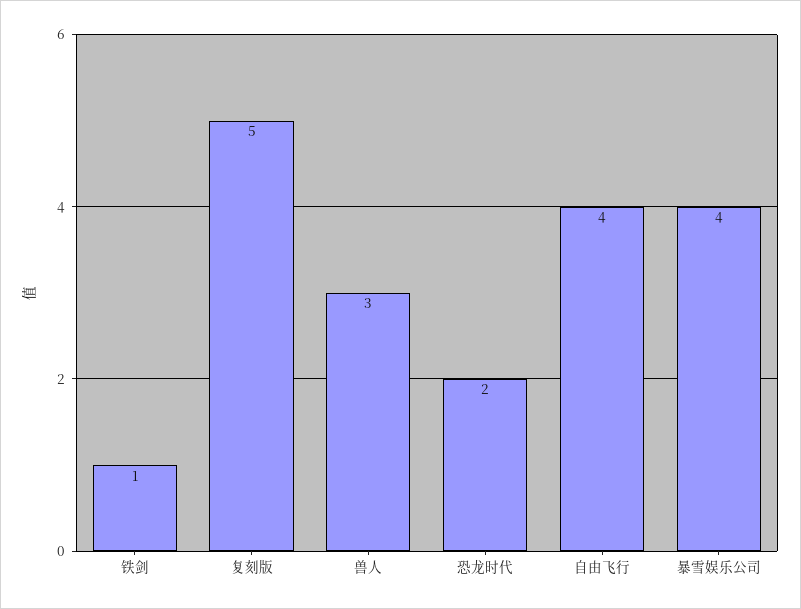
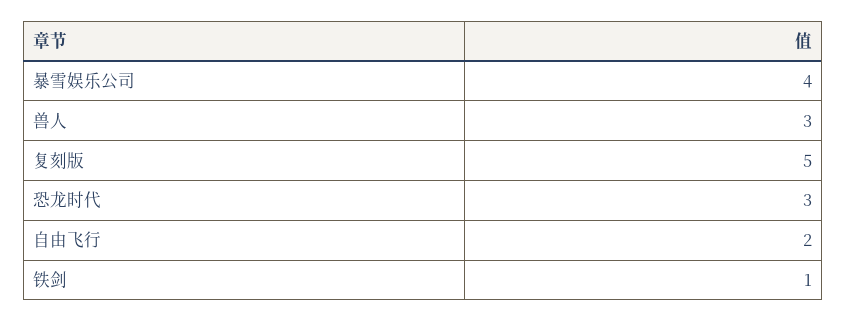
恐龙时代: 2 -> 3
自由飞行: 4 -> 2

